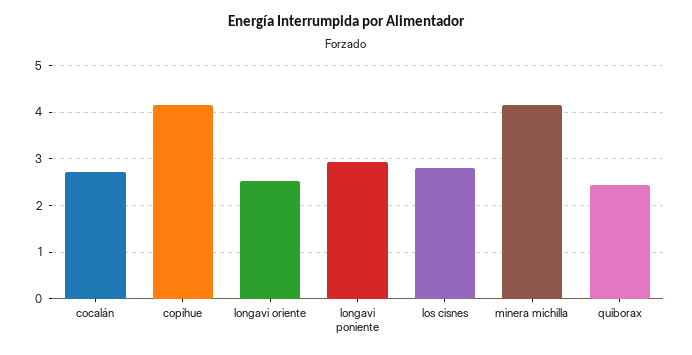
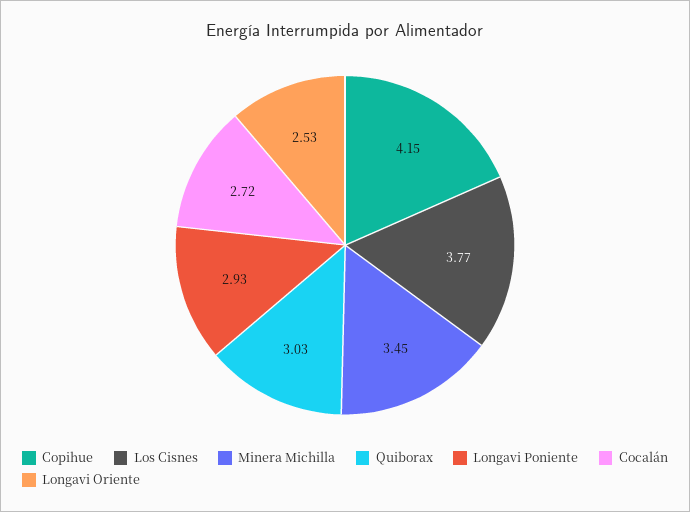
los cisnes: 2.8 -> 3.77
minera michilla: 4.2 -> 3.45
quiborax: 2.4 -> 3.03

